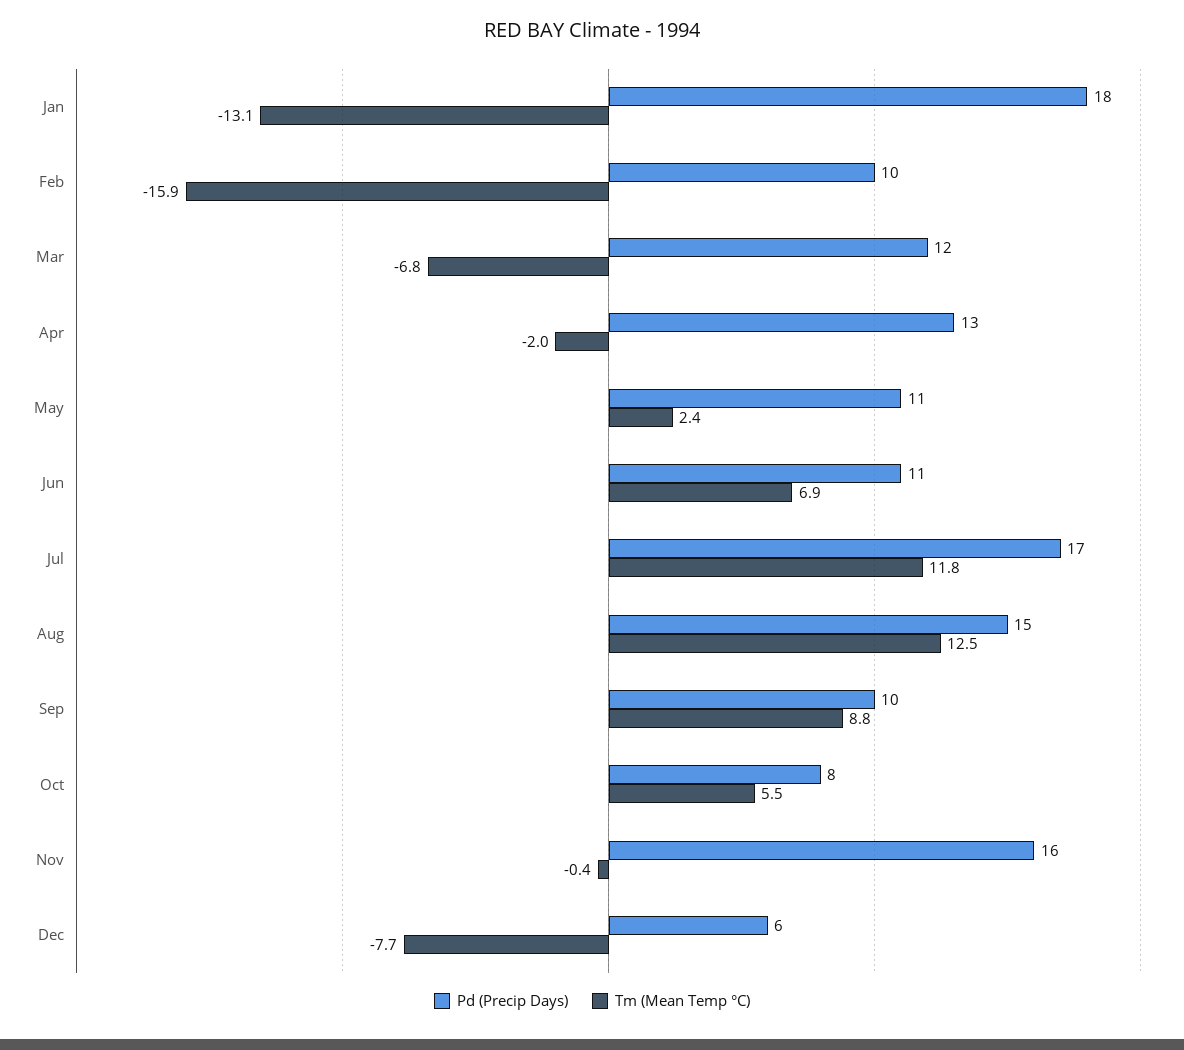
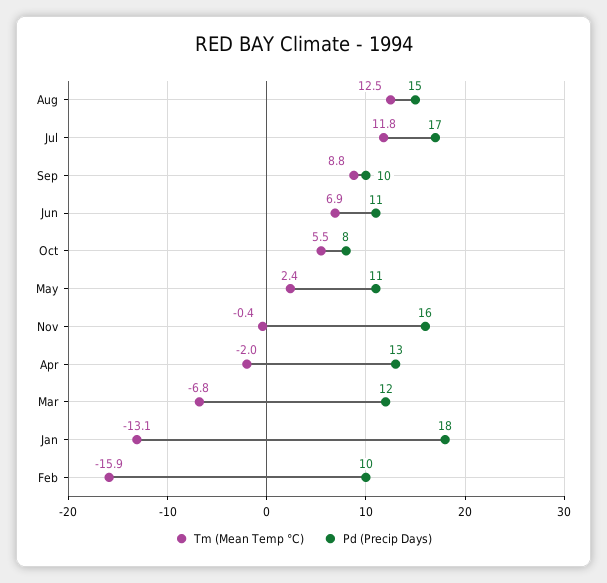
Pd (Precip Days), Dec: 6 -> none
Tm (Mean Temp °C), Dec: -7.7 -> none

